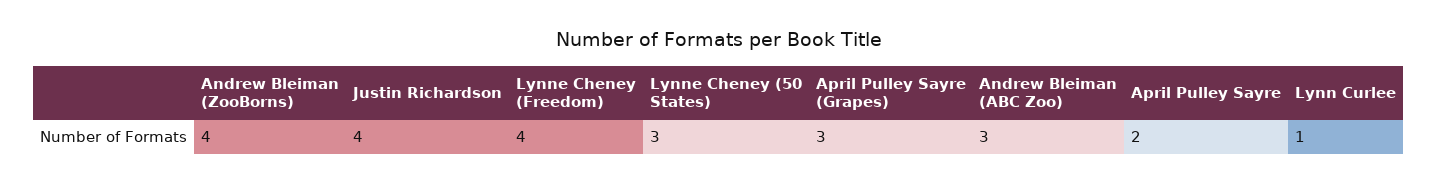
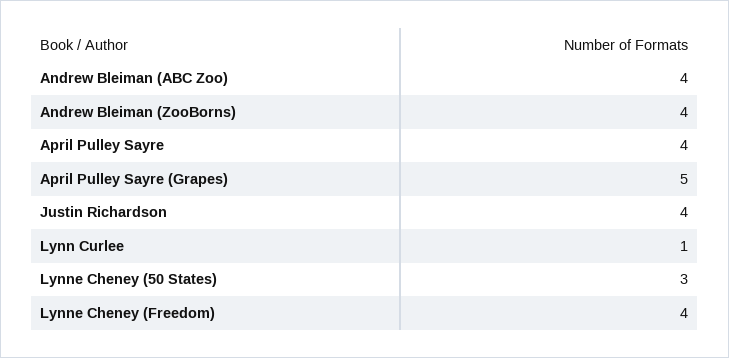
April Pulley Sayre (Grapes): 3 -> 5
Andrew Bleiman (ABC Zoo): 3 -> 4
April Pulley Sayre: 2 -> 4

